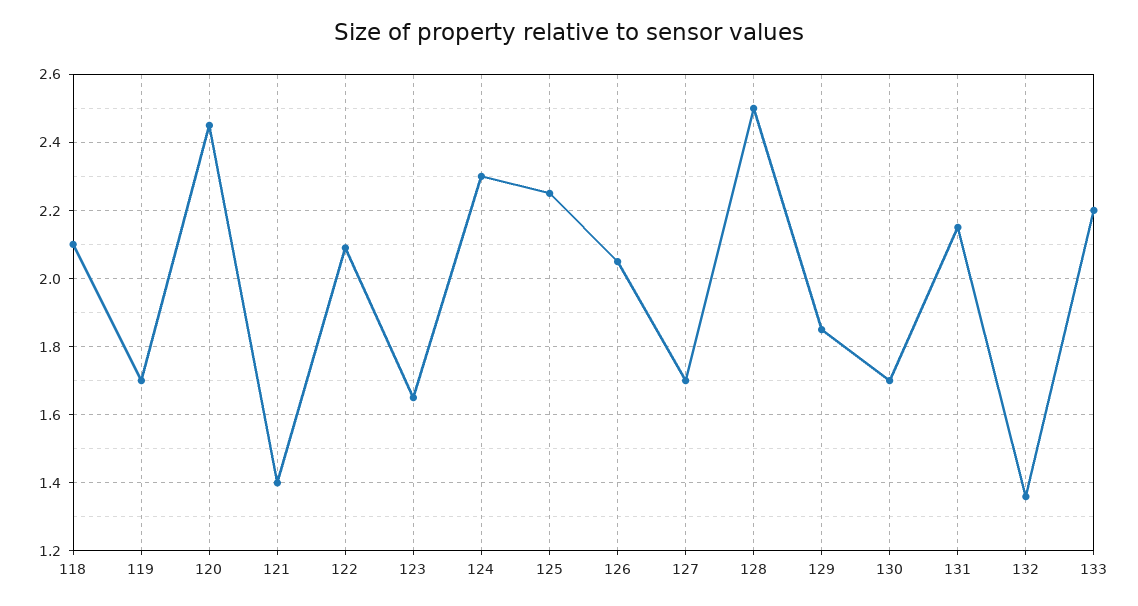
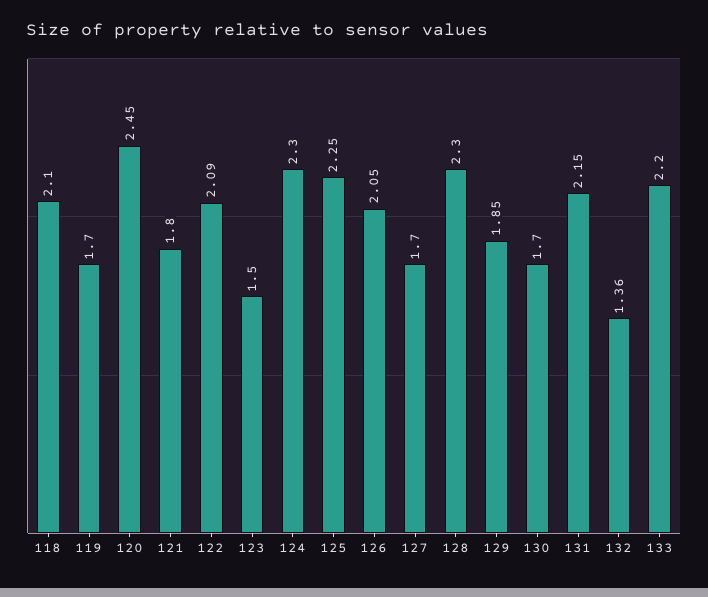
121: 1.4 -> 1.8
123: 1.65 -> 1.5
128: 2.5 -> 2.3

